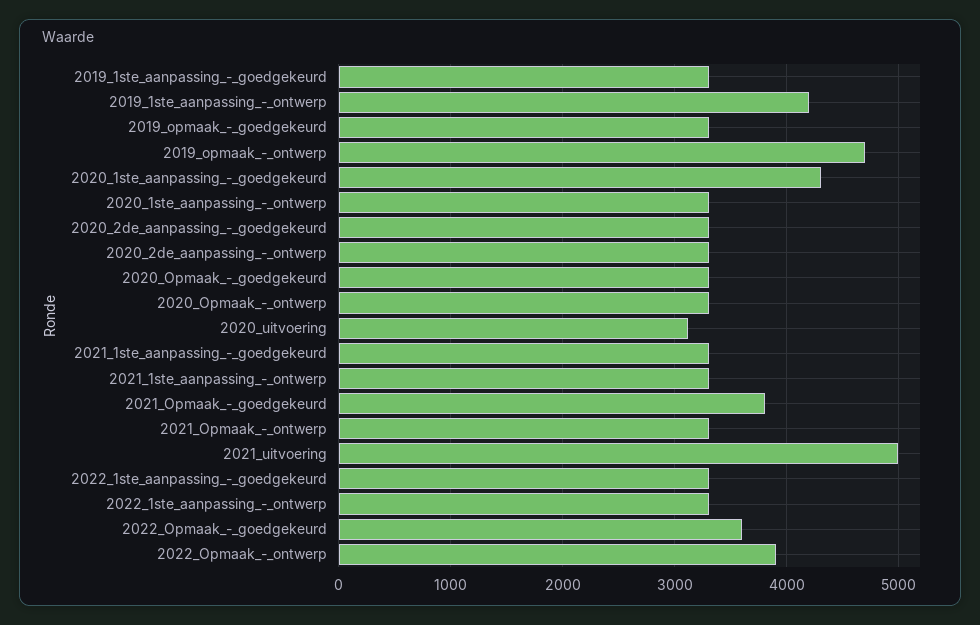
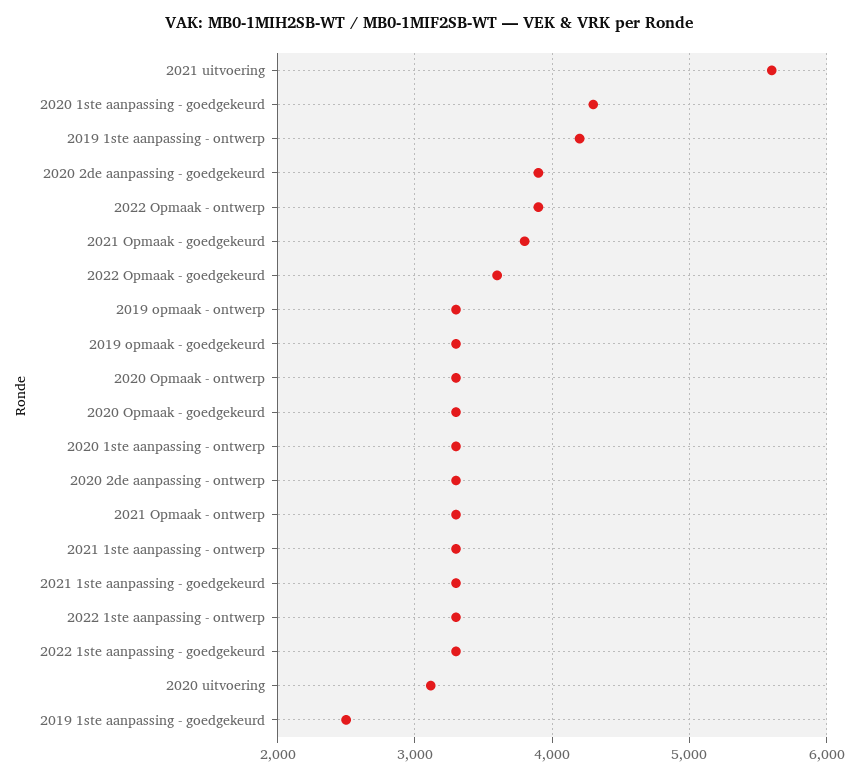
2019_1ste_aanpassing_-_goedgekeurd: 3300 -> 2500
2019_opmaak_-_ontwerp: 4700 -> 3300
2020_2de_aanpassing_-_goedgekeurd: 3300 -> 3900
2021_uitvoering: 5000 -> 5600

